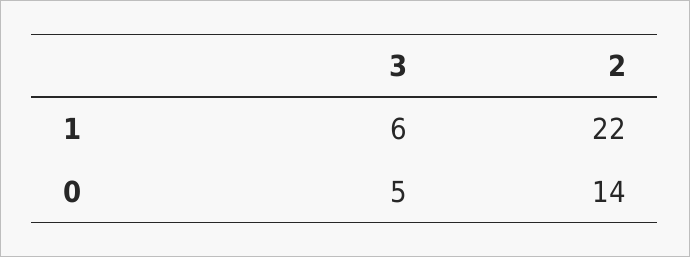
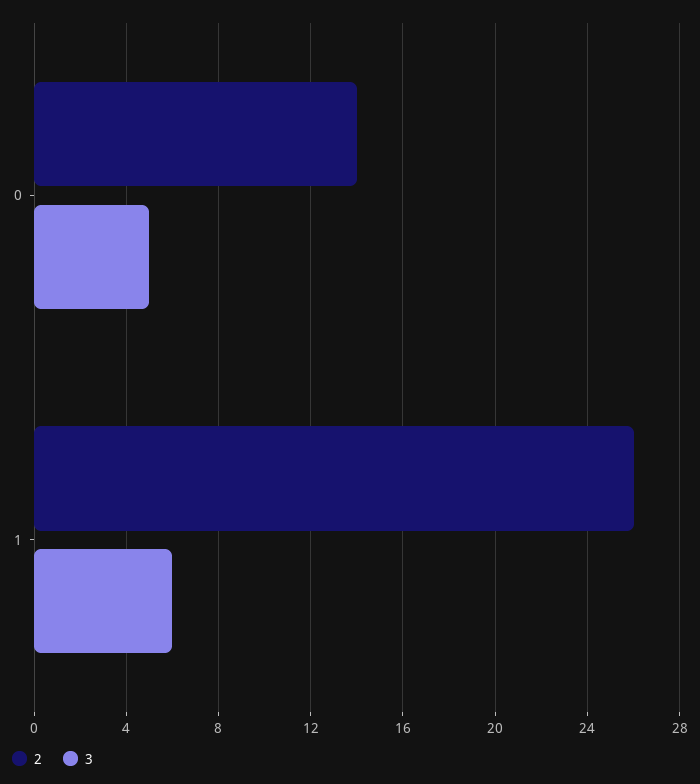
2, 1: 22 -> 26

